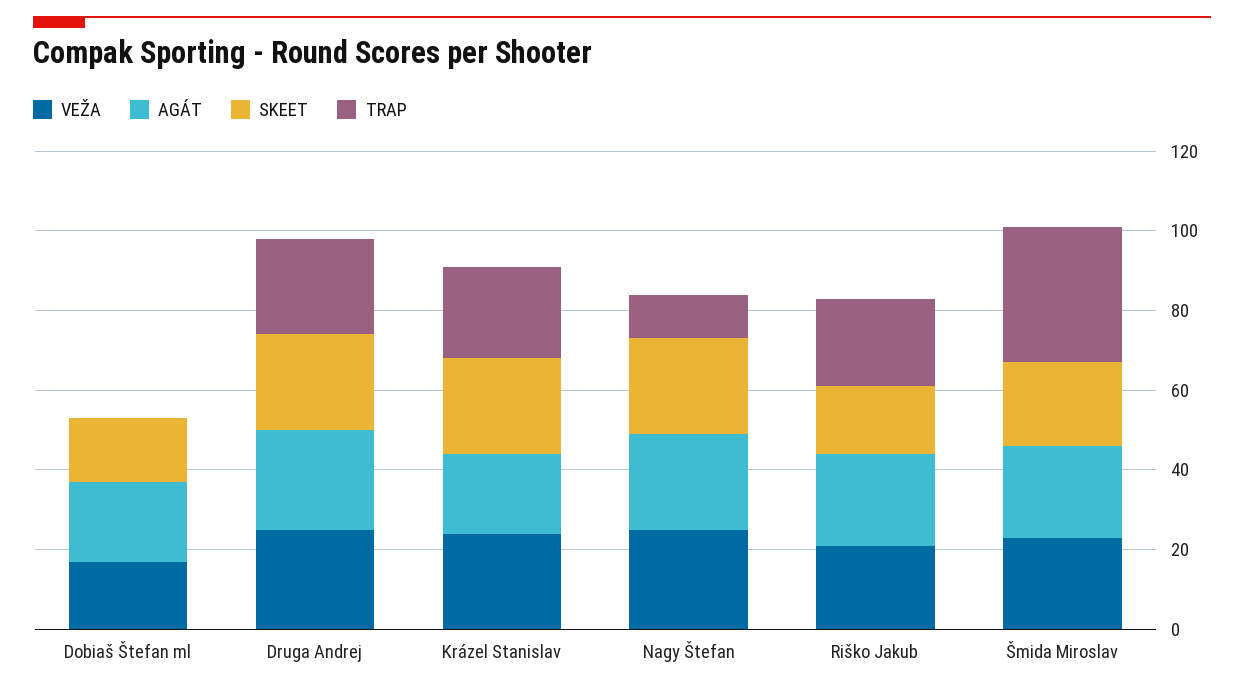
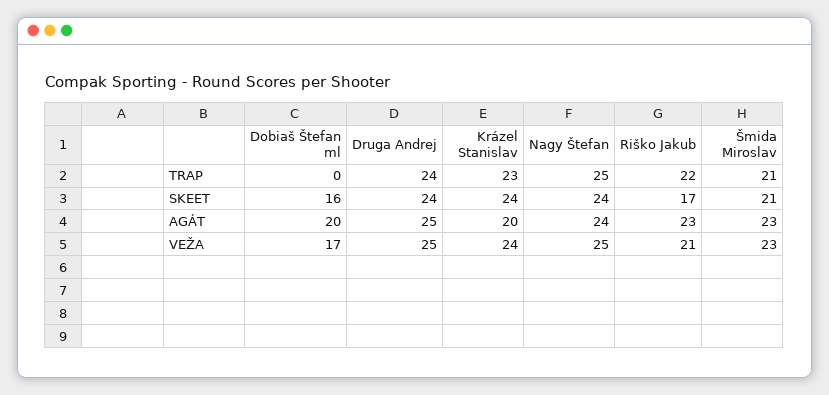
TRAP, Nagy Štefan: 10 -> 25
TRAP, Šmida Miroslav: 35 -> 21

